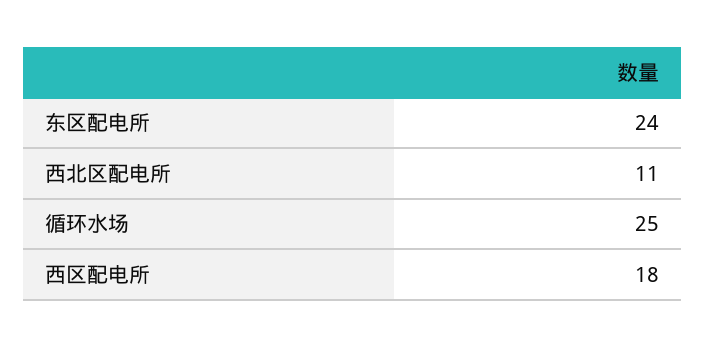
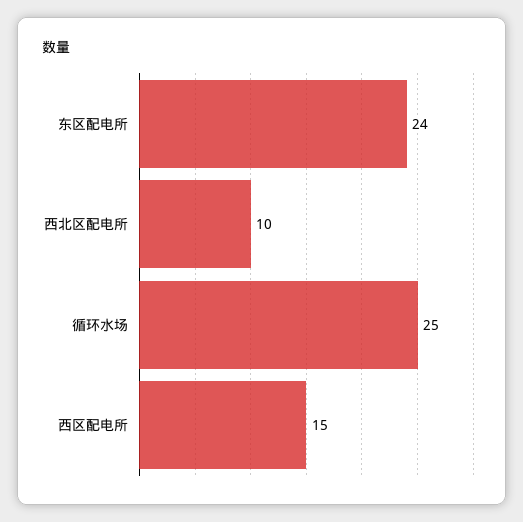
西北区配电所: 11 -> 10
西区配电所: 18 -> 15

